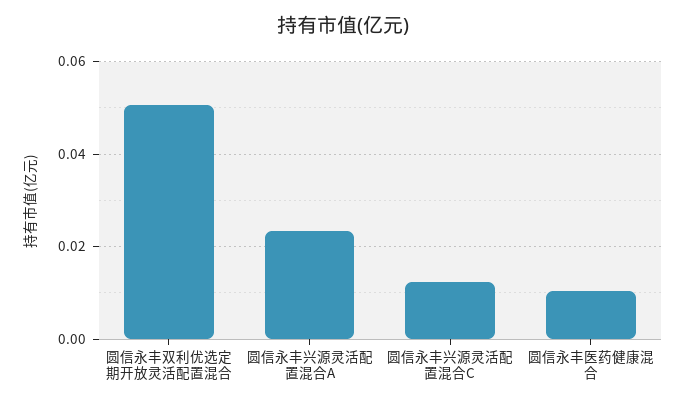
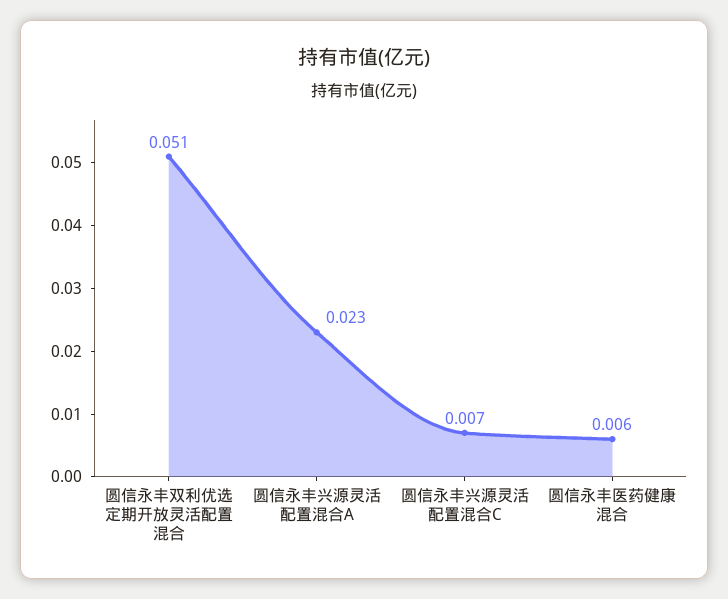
圆信永丰兴源灵活配置混合C: 0.012 -> 0.007
圆信永丰医药健康混合: 0.01 -> 0.006

